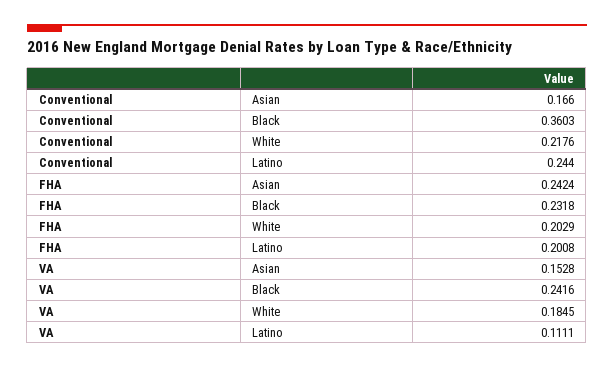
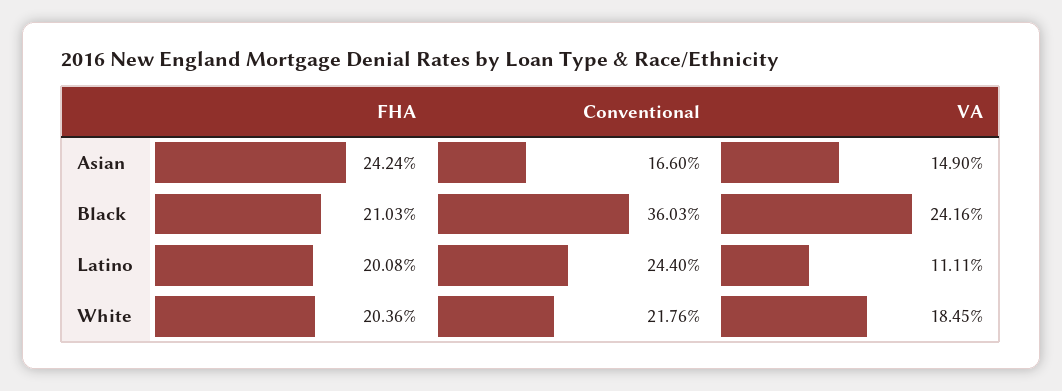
FHA, Black: 0.2318 -> 0.2103
FHA, White: 0.2029 -> 0.2036
VA, Asian: 0.1528 -> 0.149

